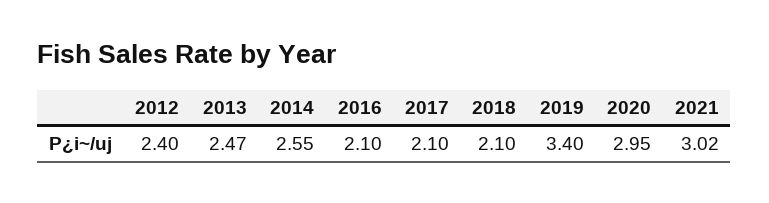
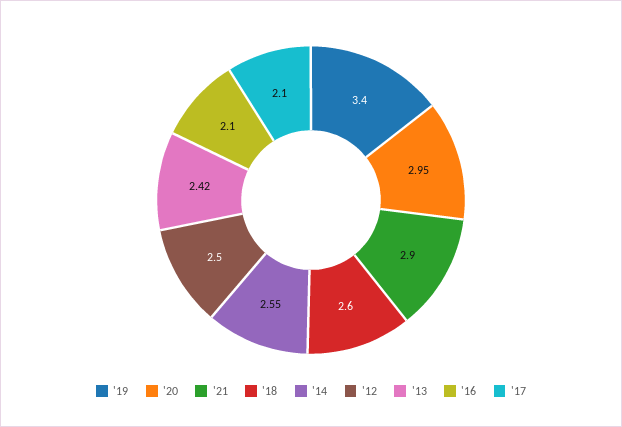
2012: 2.4 -> 2.5
2013: 2.47 -> 2.42
2018: 2.1 -> 2.6
2021: 3.02 -> 2.9

